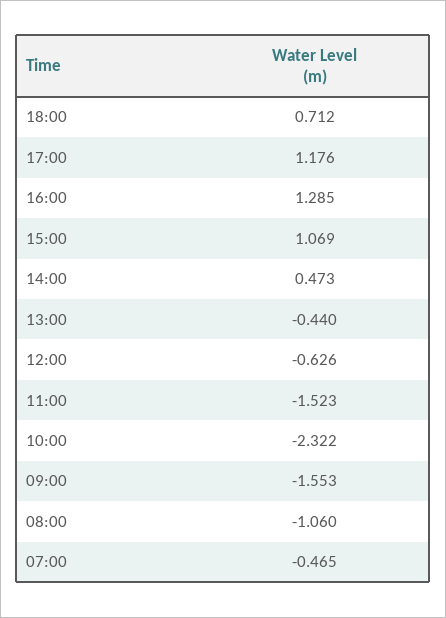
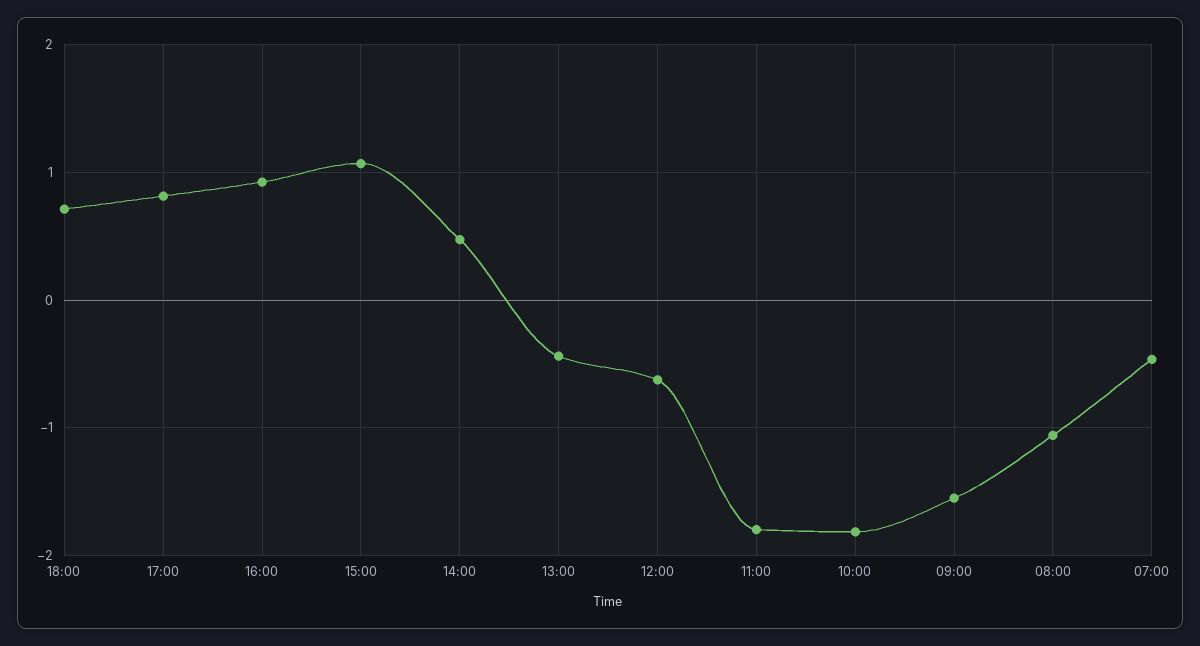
17:00: 1.176 -> 0.8
16:00: 1.285 -> 0.9
11:00: -1.523 -> -1.8
10:00: -2.322 -> -1.8

